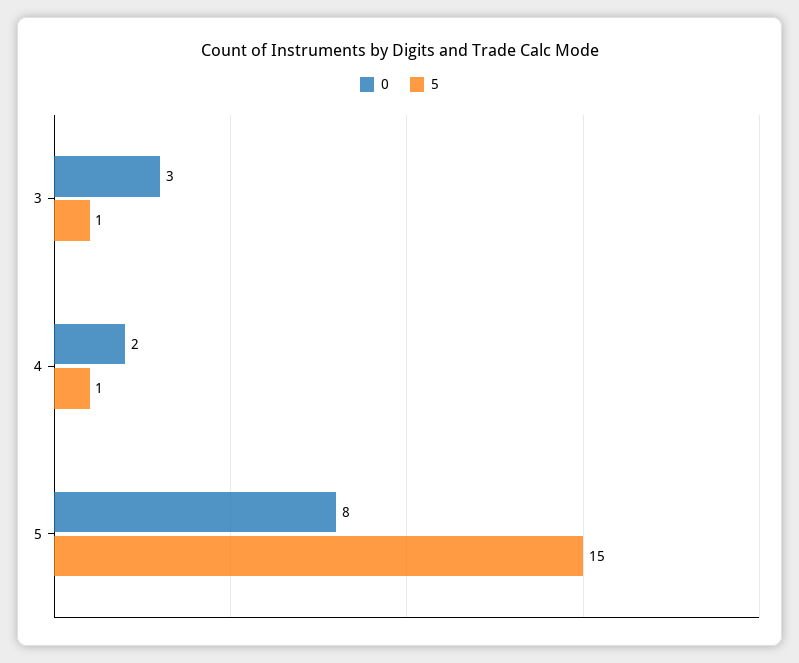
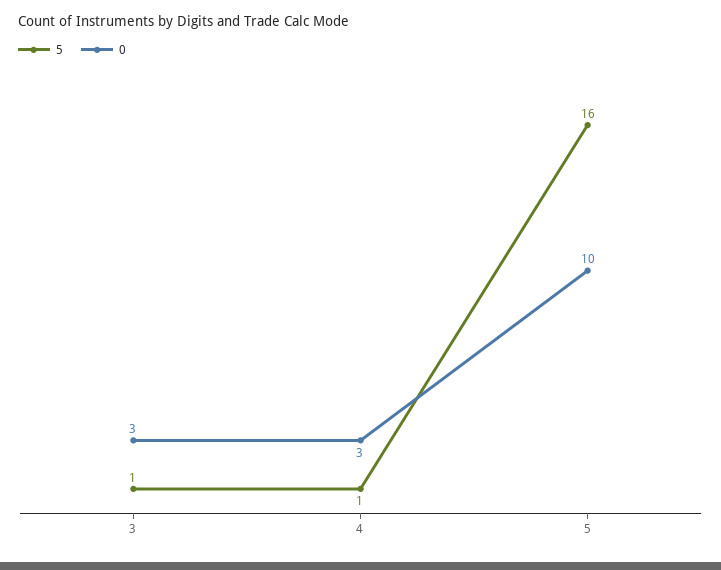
0, 4: 2 -> 3
0, 5: 8 -> 10
5, 5: 15 -> 16

